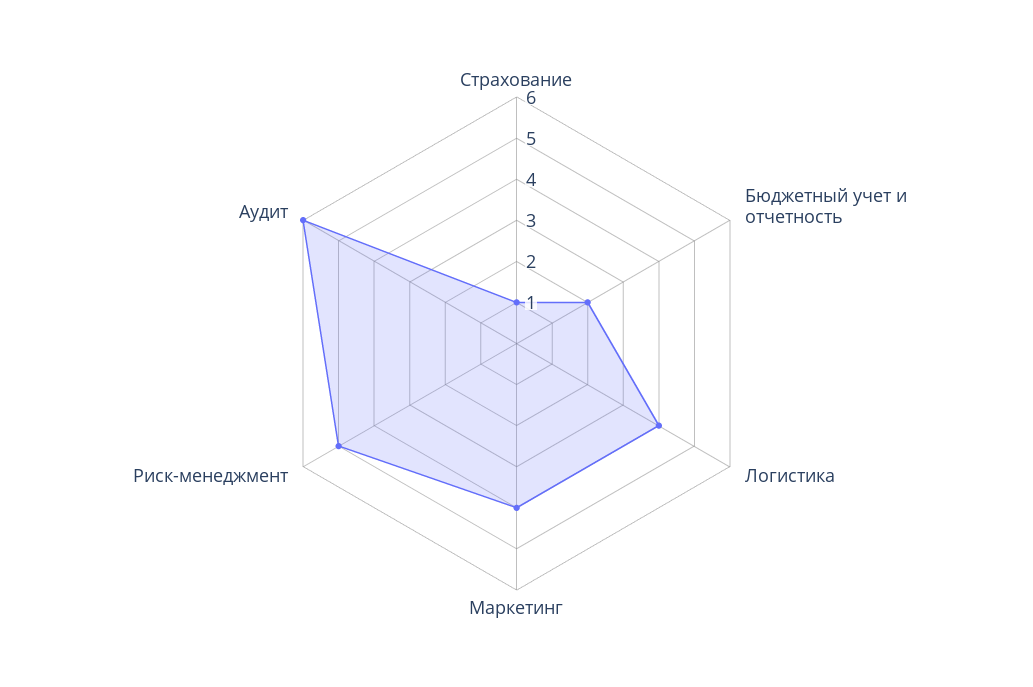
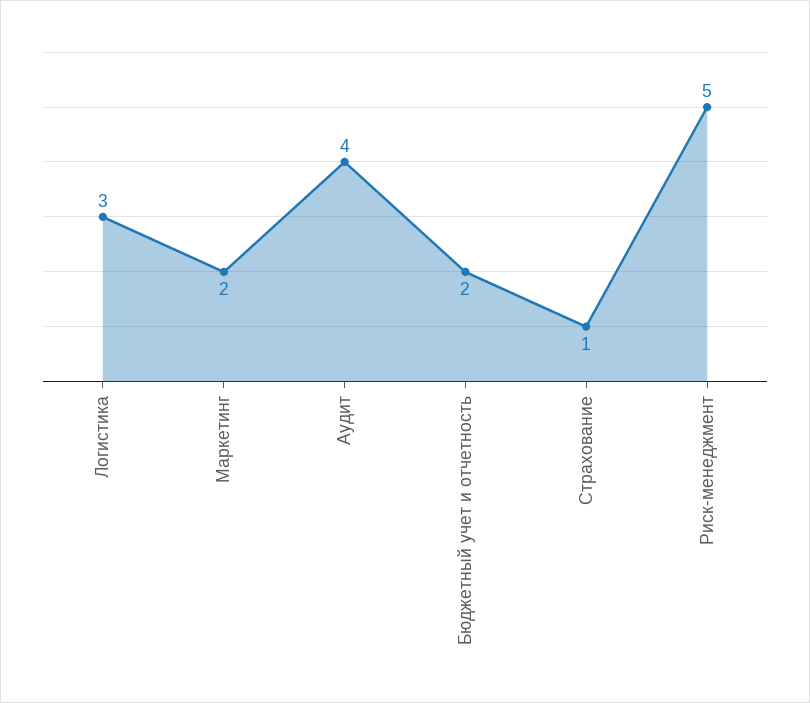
Логистика: 4 -> 3
Маркетинг: 4 -> 2
Аудит: 6 -> 4

